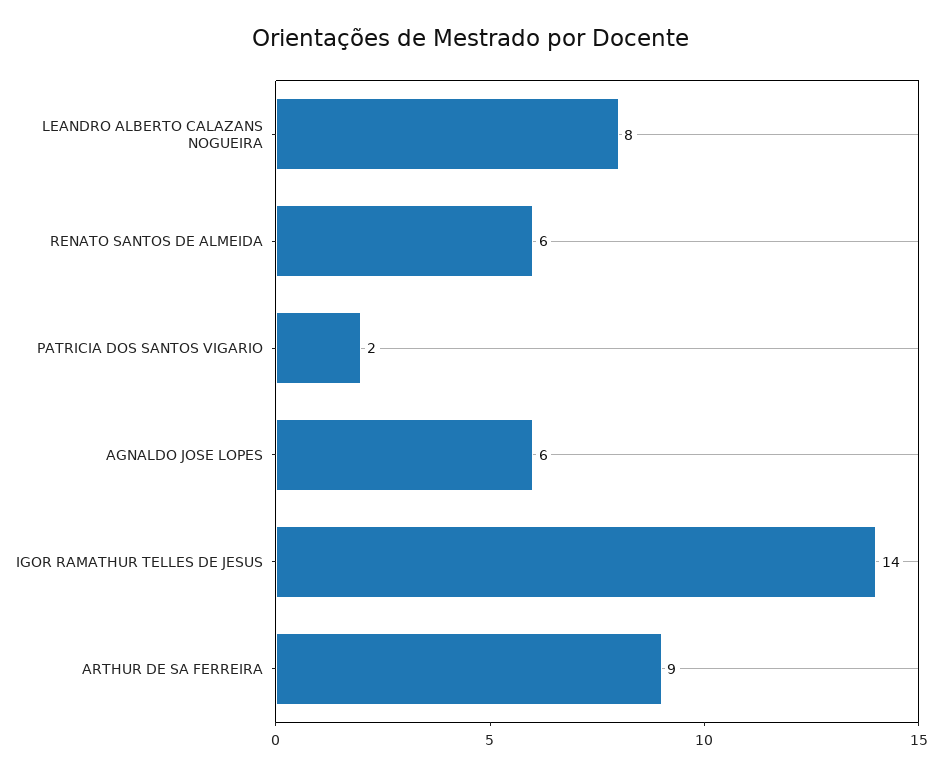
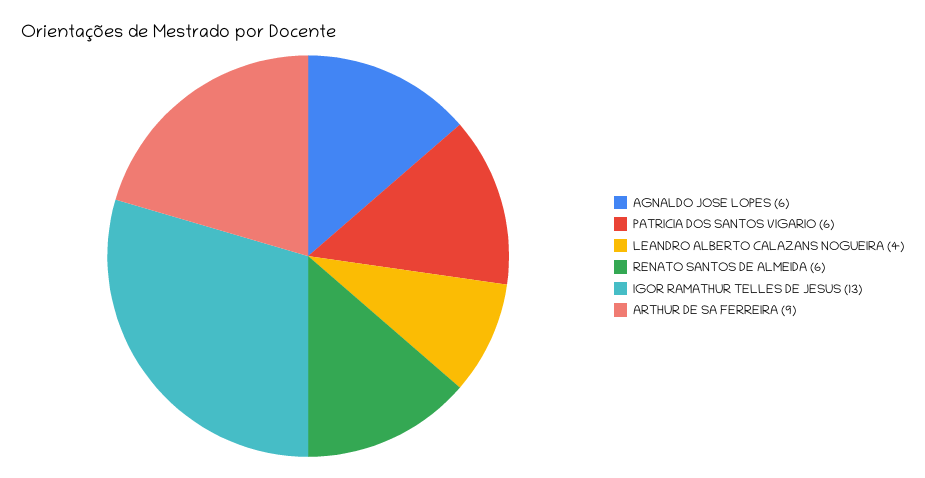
LEANDRO ALBERTO CALAZANS NOGUEIRA: 8 -> 4
PATRICIA DOS SANTOS VIGARIO: 2 -> 6
IGOR RAMATHUR TELLES DE JESUS: 14 -> 13

